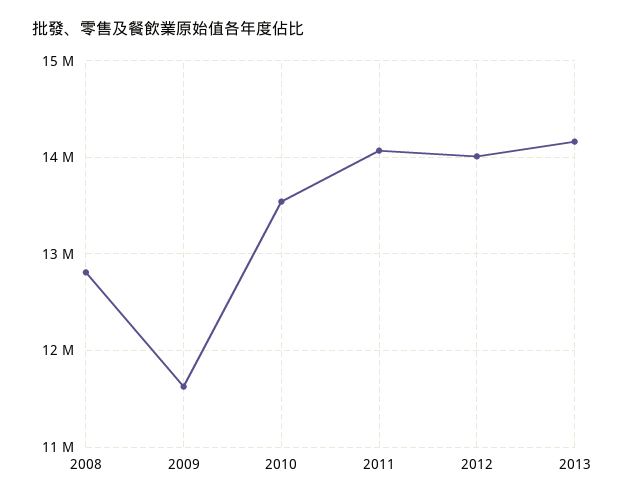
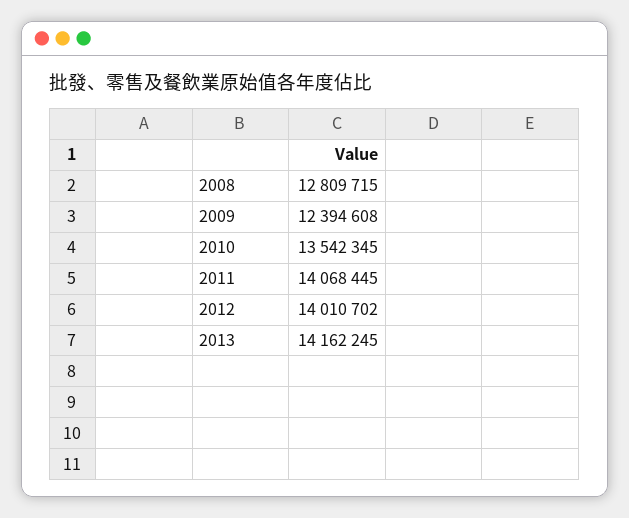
2009: 11600000 -> 12394608

